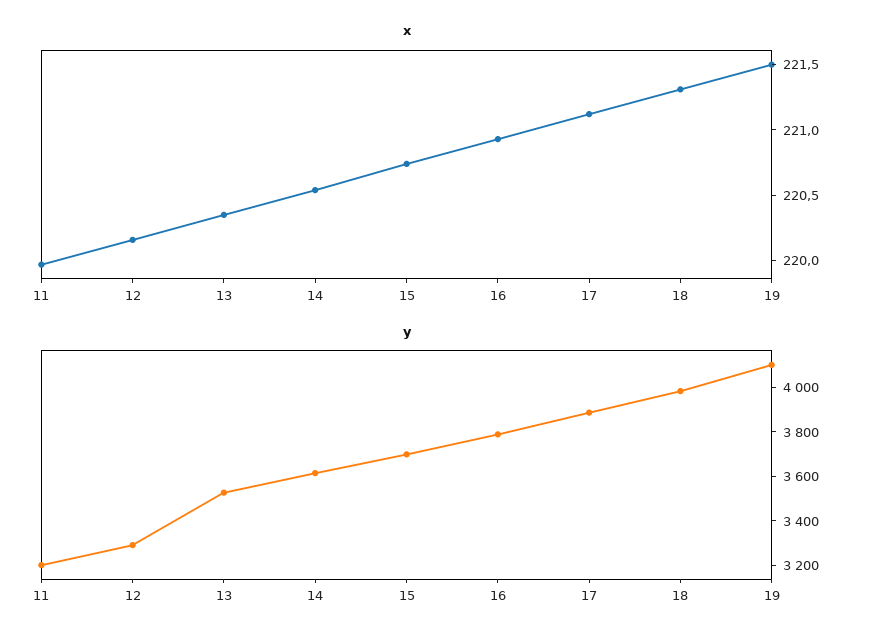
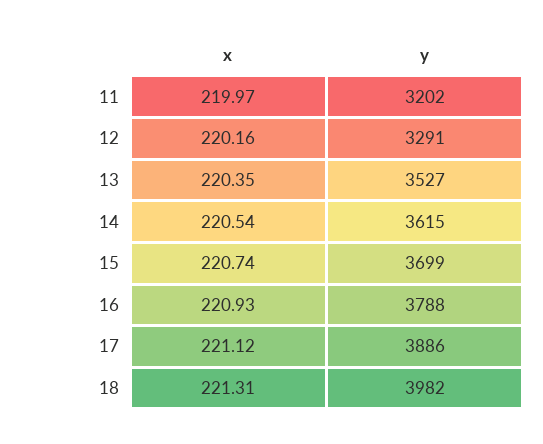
x, 19: 221.5 -> none
y, 19: 4100 -> none

